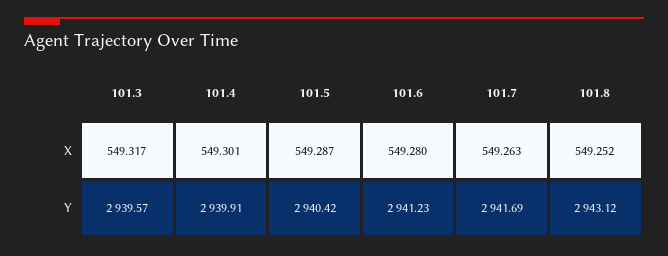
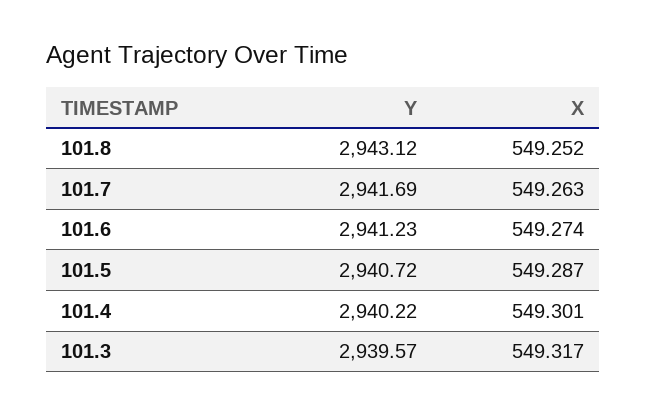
101.6, X: 549.28 -> 549.274
101.4, Y: 2939.91 -> 2940.22
101.5, Y: 2940.42 -> 2940.72

